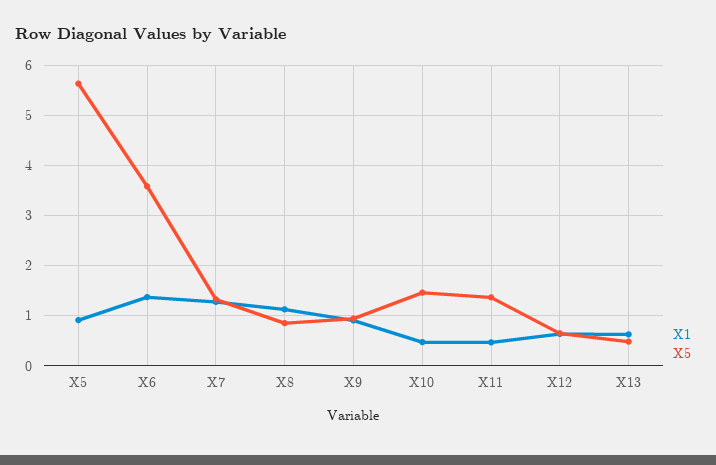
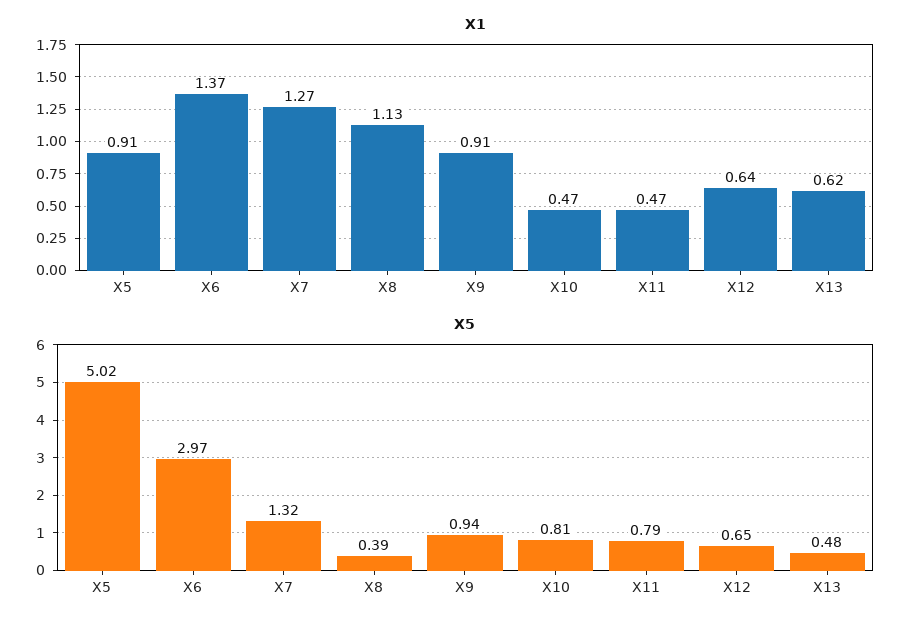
X5, X5: 5.6 -> 5.02
X5, X6: 3.6 -> 2.97
X5, X8: 0.8 -> 0.39
X5, X10: 1.4 -> 0.81
X5, X11: 1.4 -> 0.79

